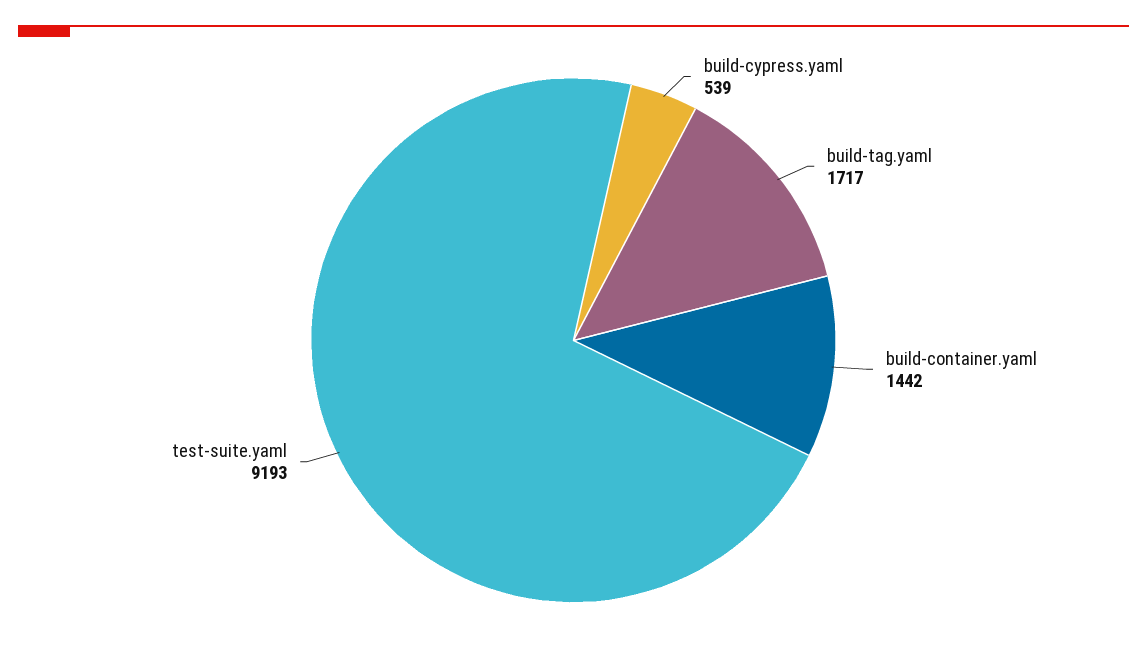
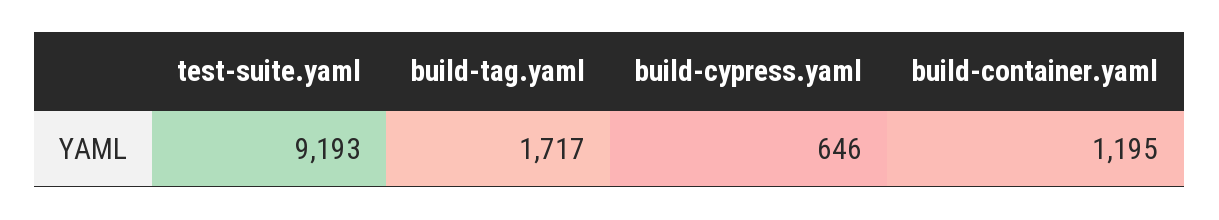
build-cypress.yaml: 539 -> 646
build-container.yaml: 1442 -> 1195

